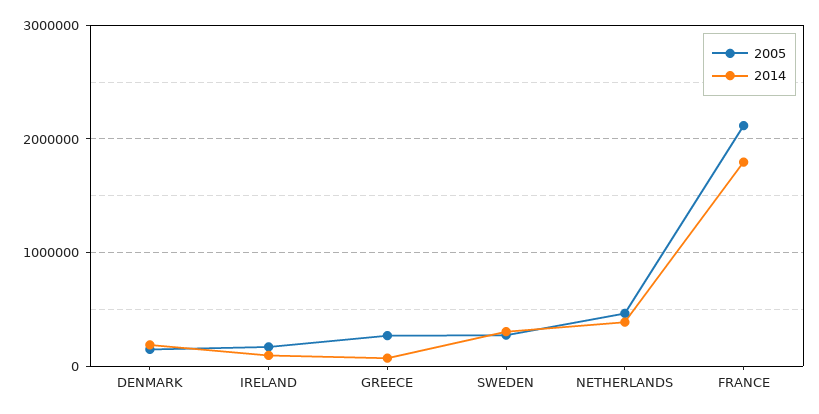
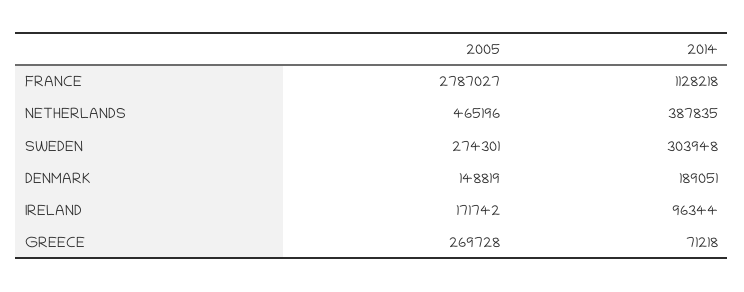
2005, FRANCE: 2100000 -> 2787027
2014, FRANCE: 1800000 -> 1128218

